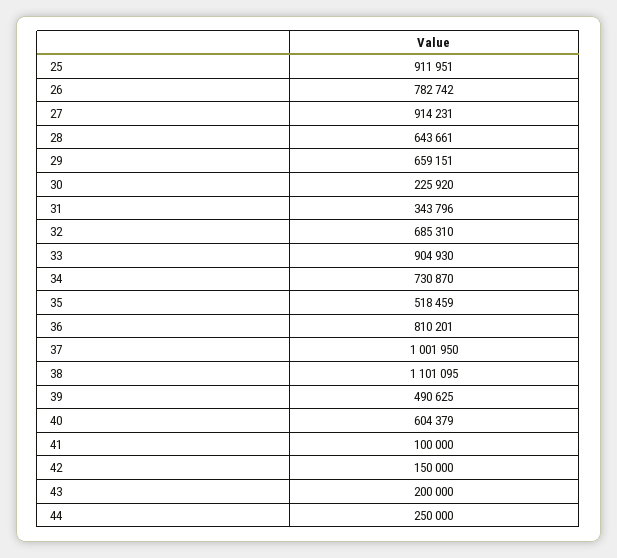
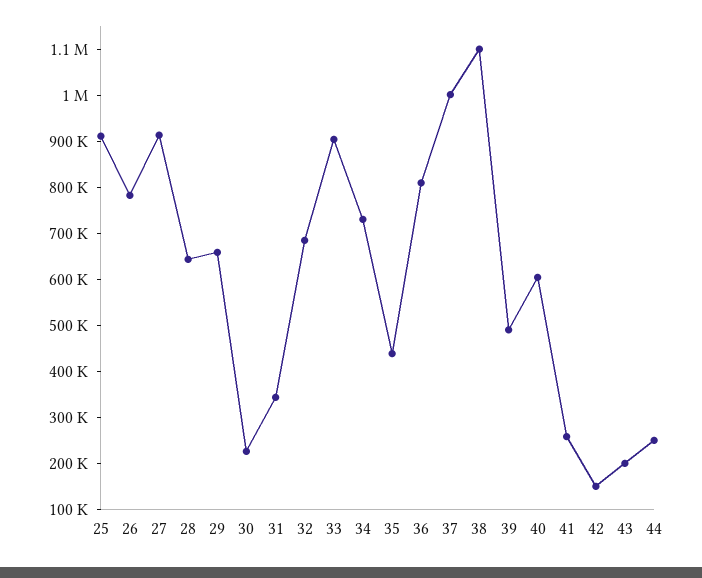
35: 518459 -> 440000
41: 100000 -> 260000

